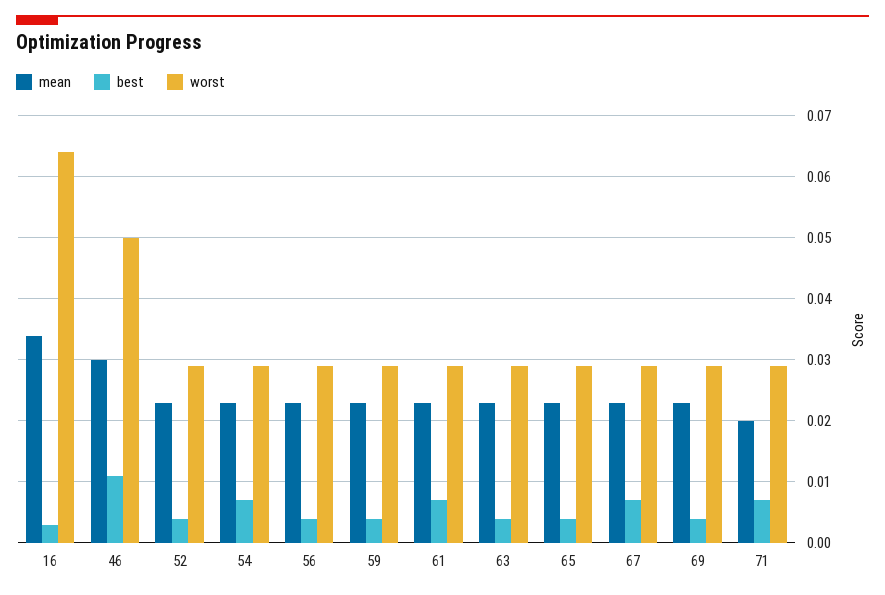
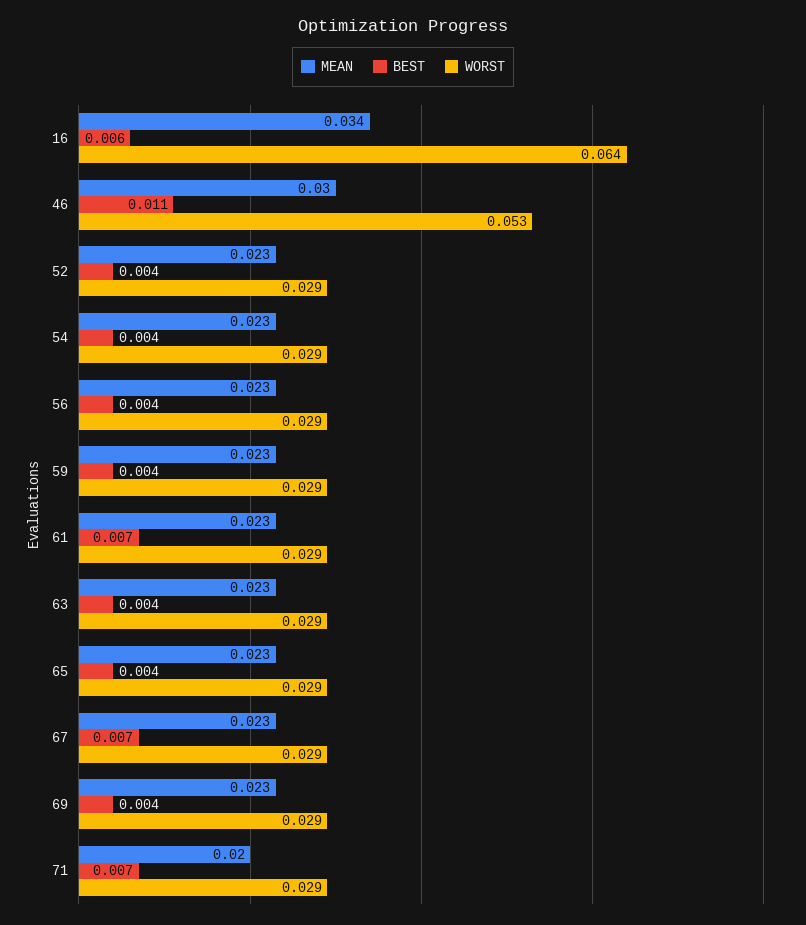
best, 16: 0.003 -> 0.006
worst, 46: 0.05 -> 0.053
best, 54: 0.007 -> 0.004

